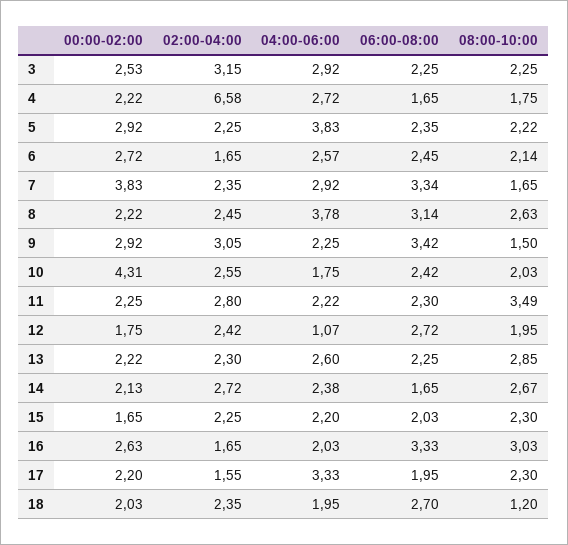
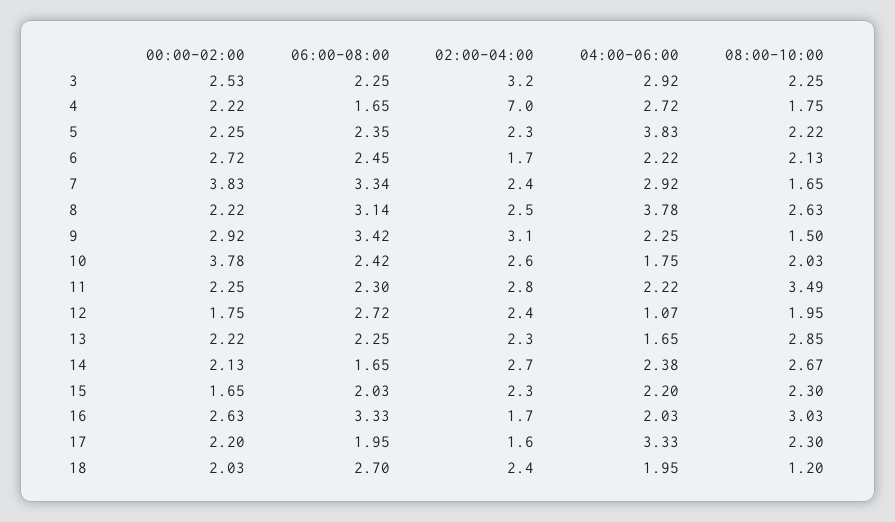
02:00-04:00, 4: 6.58 -> 7
00:00-02:00, 5: 2.92 -> 2.25
04:00-06:00, 6: 2.57 -> 2.22
08:00-10:00, 6: 2.14 -> 2.13
00:00-02:00, 10: 4.31 -> 3.78
04:00-06:00, 13: 2.6 -> 1.65

